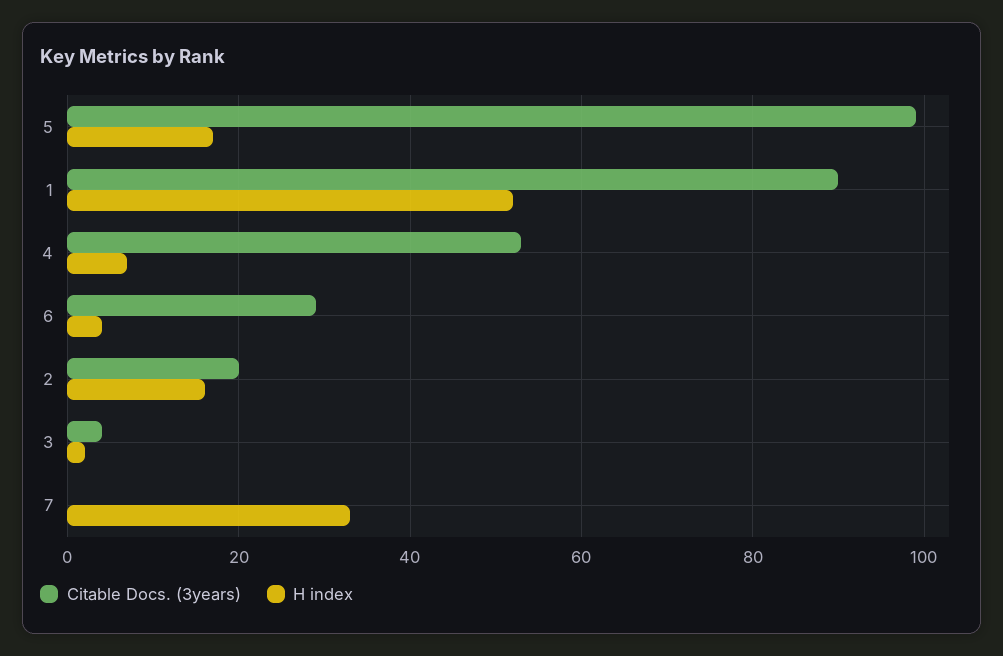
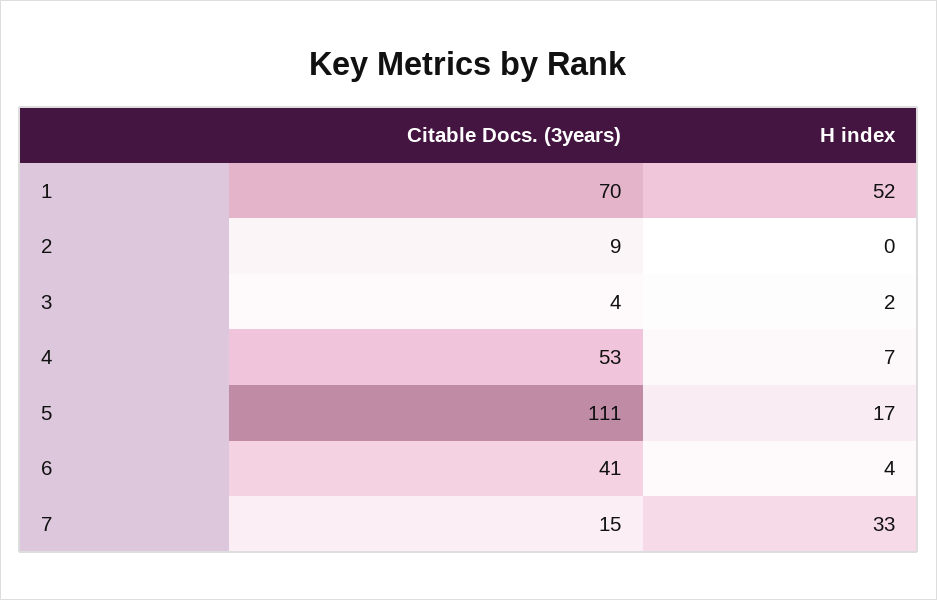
Citable Docs. (3years), 5: 100 -> 111
Citable Docs. (3years), 1: 90 -> 70
Citable Docs. (3years), 6: 30 -> 41
Citable Docs. (3years), 2: 20 -> 9
H index, 2: 15 -> 0
Citable Docs. (3years), 7: 0 -> 15

